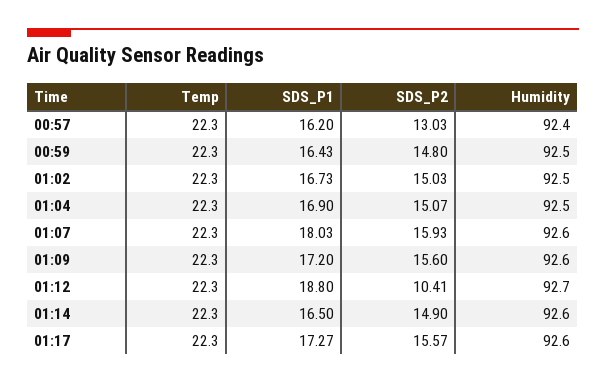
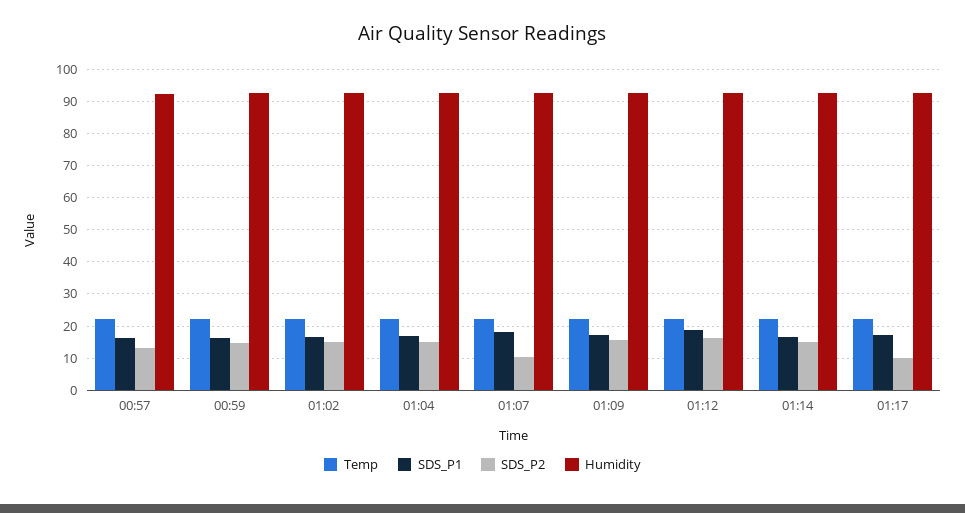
SDS_P2, 01:07: 15.93 -> 10
SDS_P2, 01:12: 10.41 -> 16
SDS_P2, 01:17: 15.57 -> 10

